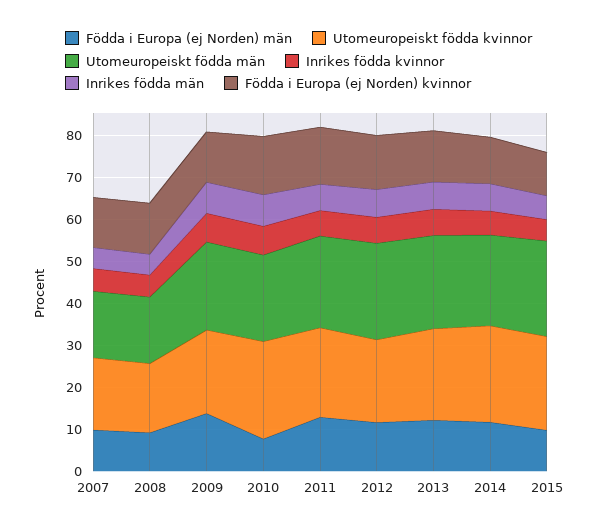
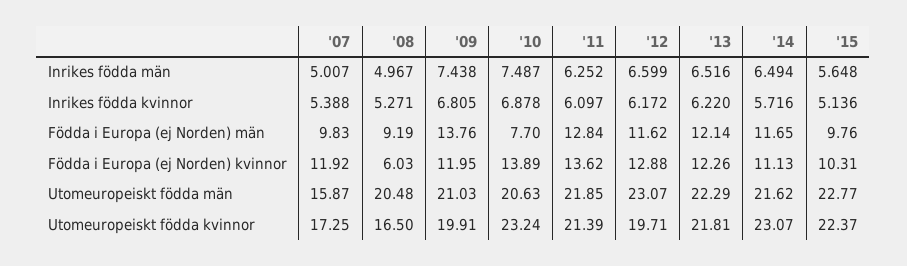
Utomeuropeiskt födda män, 2008: 16 -> 20.48
Födda i Europa (ej Norden) kvinnor, 2008: 12 -> 6.03

